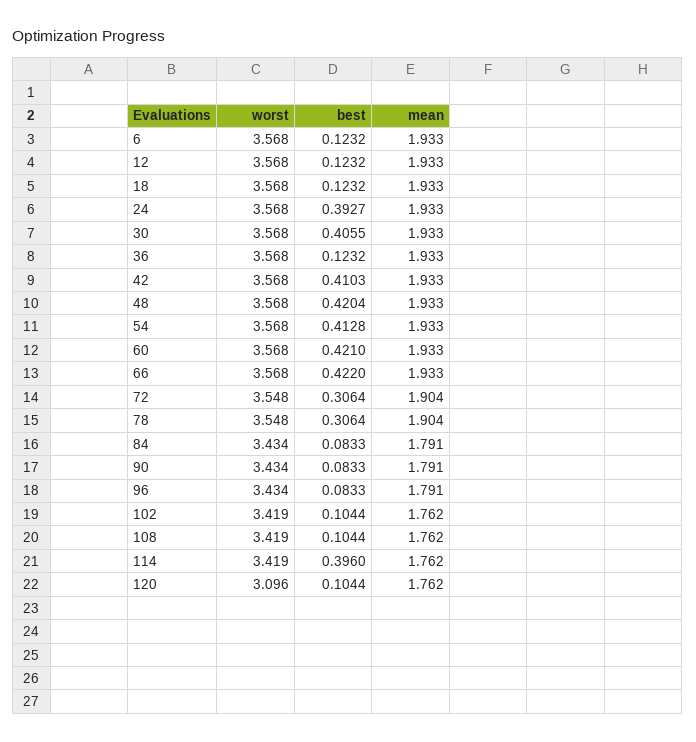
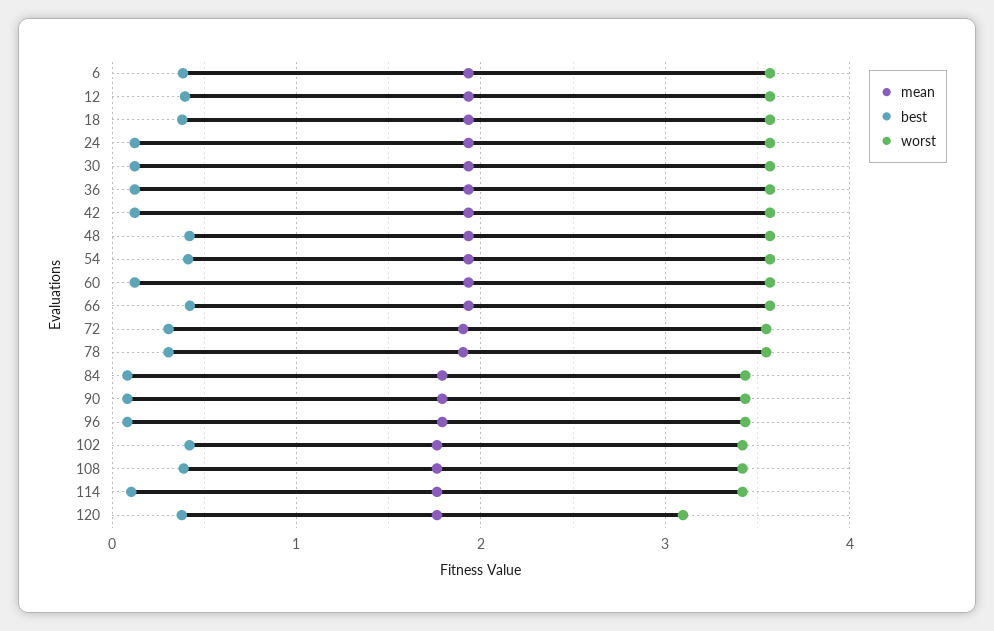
best, 6: 0.1232 -> 0.4
best, 12: 0.1232 -> 0.4
best, 18: 0.1232 -> 0.4
best, 24: 0.3927 -> 0.1
best, 30: 0.4055 -> 0.1
best, 42: 0.4103 -> 0.1
best, 60: 0.421 -> 0.1
best, 102: 0.1044 -> 0.4
best, 108: 0.1044 -> 0.4
best, 114: 0.396 -> 0.1
best, 120: 0.1044 -> 0.4

